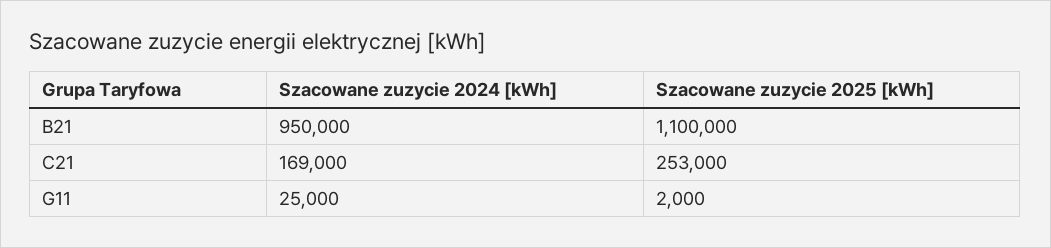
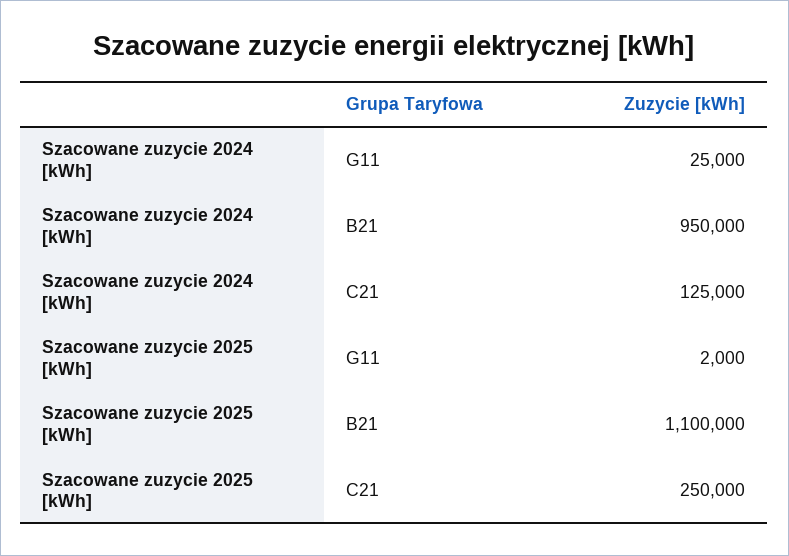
Szacowane zuzycie 2024 [kWh], C21: 169000 -> 125000
Szacowane zuzycie 2025 [kWh], C21: 253000 -> 250000

